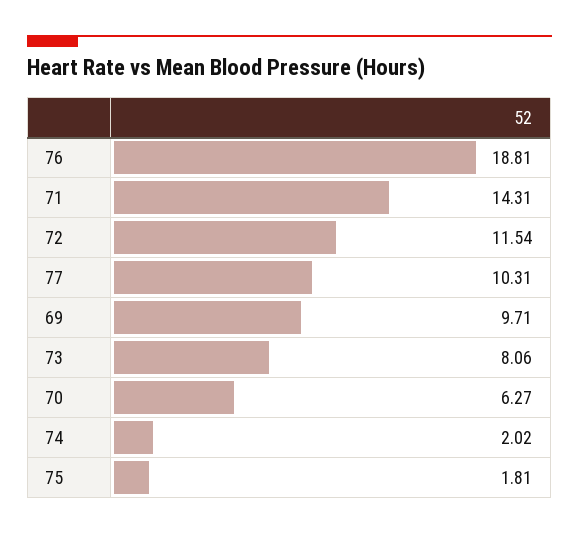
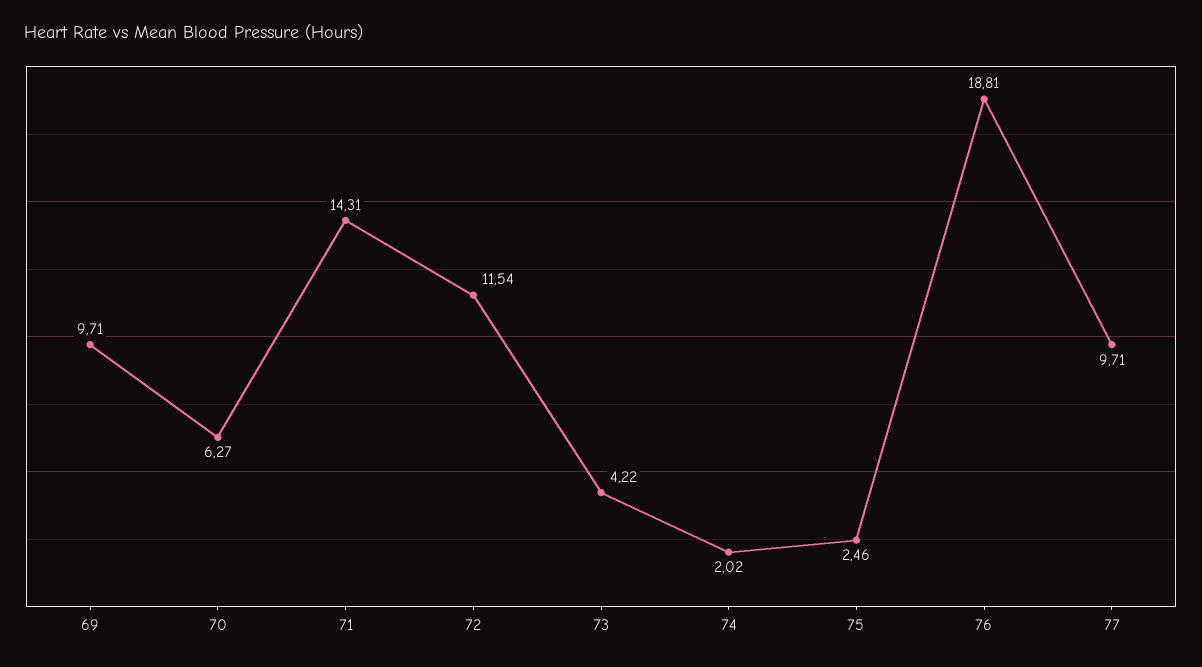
77: 10.31 -> 9.71
73: 8.06 -> 4.22
75: 1.81 -> 2.46

